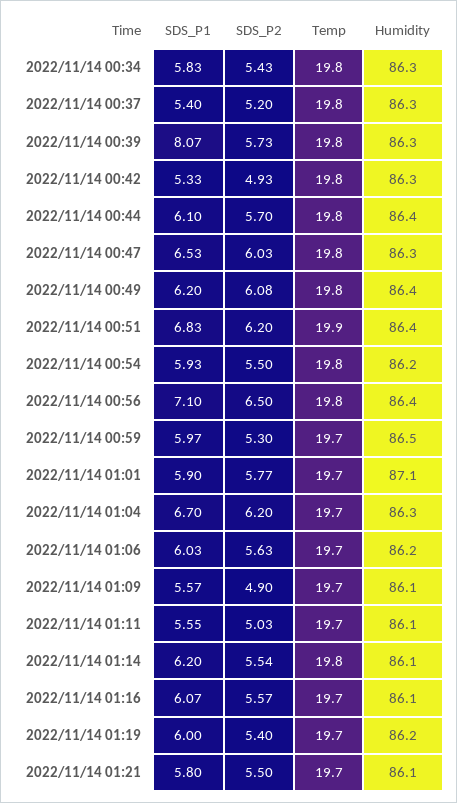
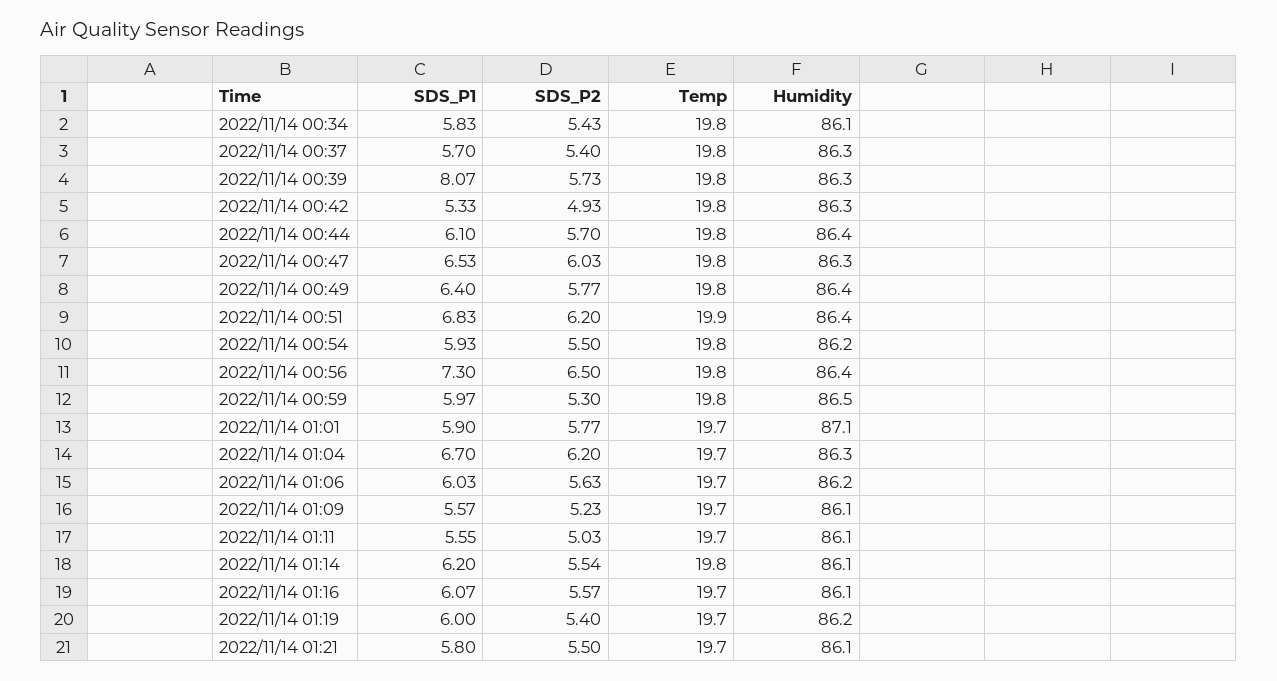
Humidity, 2022/11/14 00:34: 86.3 -> 86.1
SDS_P1, 2022/11/14 00:37: 5.4 -> 5.7
SDS_P2, 2022/11/14 00:37: 5.2 -> 5.4
SDS_P1, 2022/11/14 00:49: 6.2 -> 6.4
SDS_P2, 2022/11/14 00:49: 6.08 -> 5.77
SDS_P1, 2022/11/14 00:56: 7.1 -> 7.3
Temp, 2022/11/14 00:59: 19.7 -> 19.8
SDS_P2, 2022/11/14 01:09: 4.9 -> 5.23

